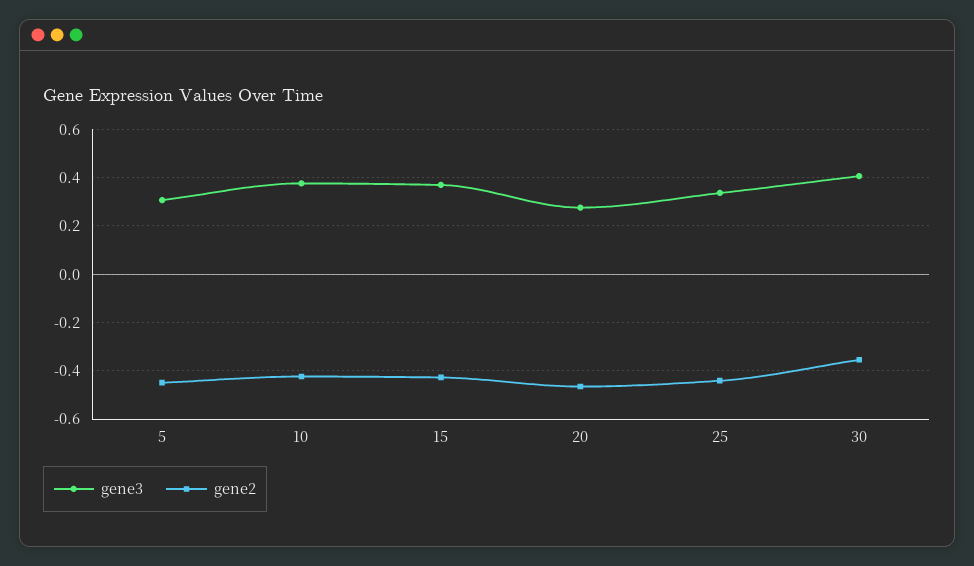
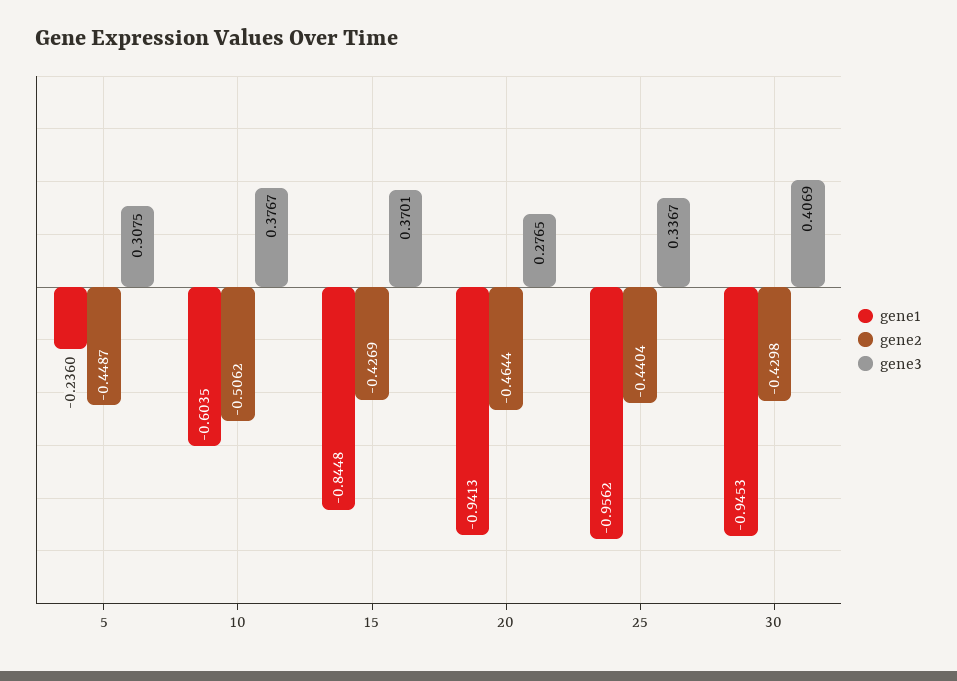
gene2, 10: -0.425 -> -0.5062
gene2, 30: -0.35 -> -0.4298
gene1, 5: none -> -0.236
gene1, 10: none -> -0.6035
gene1, 15: none -> -0.8448
gene1, 20: none -> -0.9413
gene1, 25: none -> -0.9562
gene1, 30: none -> -0.9453

